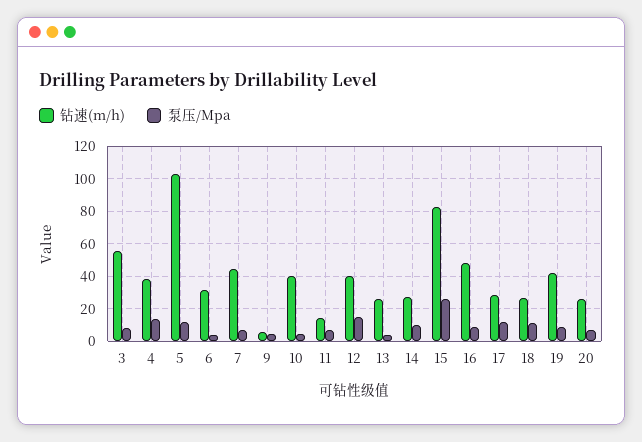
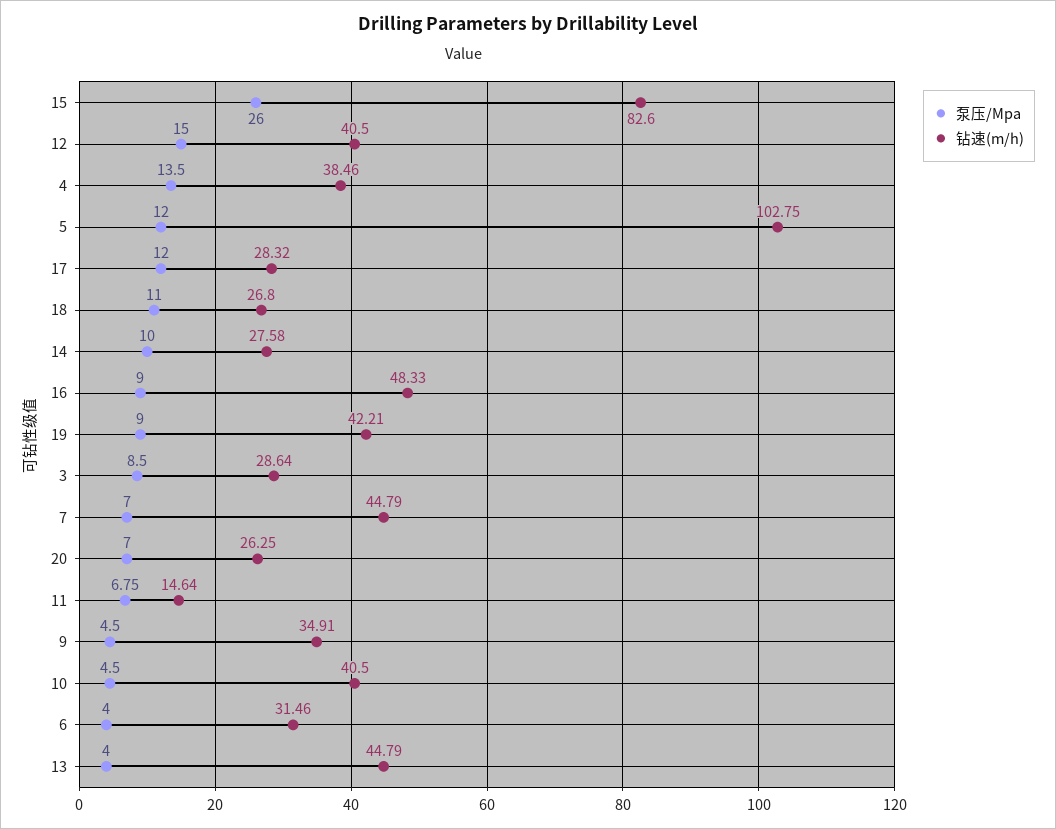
钻速(m/h), 3: 55 -> 28.64
钻速(m/h), 9: 5 -> 34.91
钻速(m/h), 13: 25 -> 44.79

